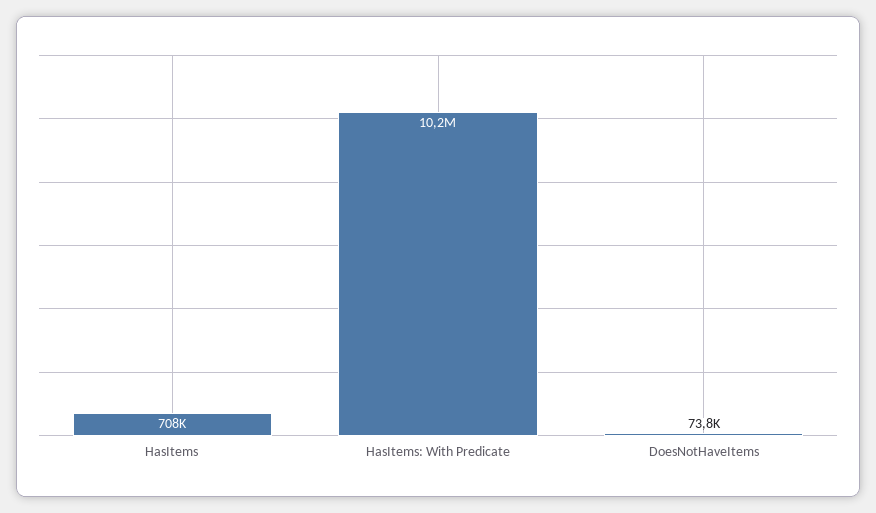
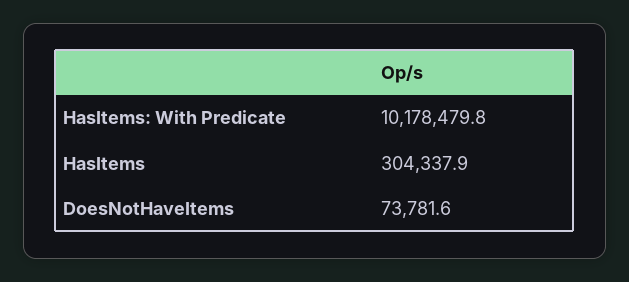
HasItems: 708000 -> 304337.9

